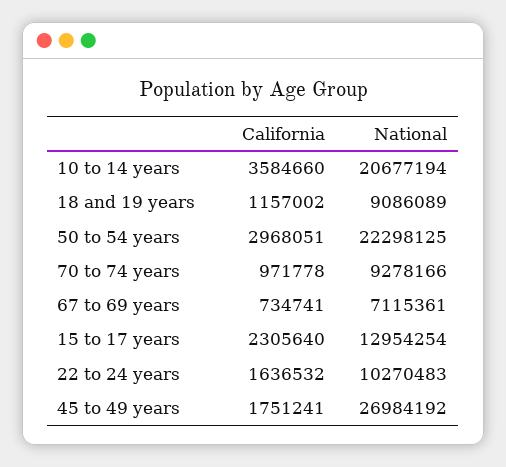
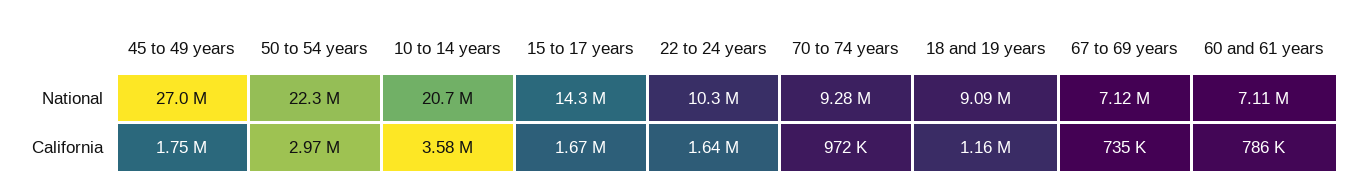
California, 15 to 17 years: 2305640 -> 1670000
National, 15 to 17 years: 12954254 -> 14300000
National, 60 and 61 years: none -> 7110000
California, 60 and 61 years: none -> 786000

